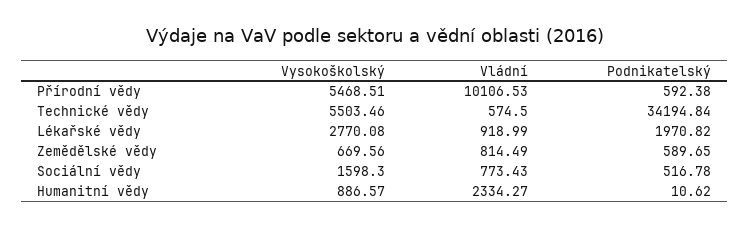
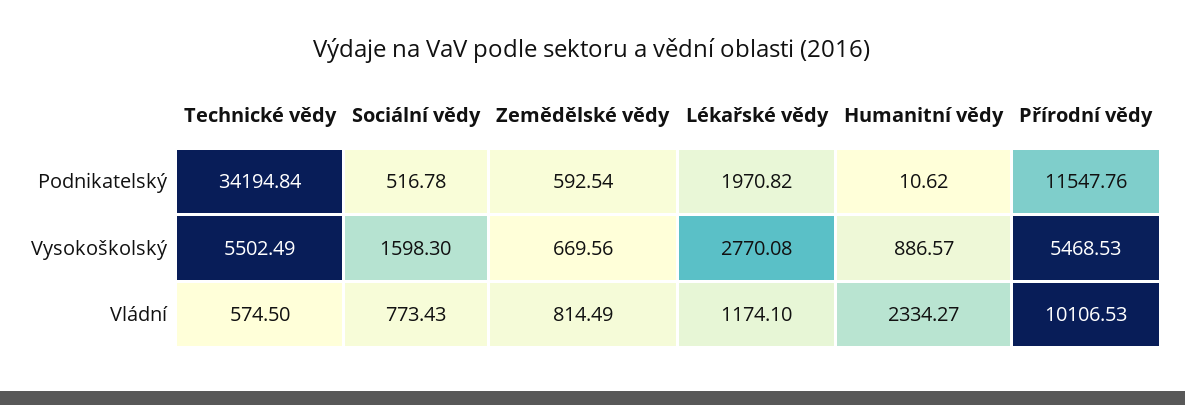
Vysokoškolský, Přírodní vědy: 5468.51 -> 5468.53
Podnikatelský, Přírodní vědy: 592.38 -> 11547.76
Vysokoškolský, Technické vědy: 5503.46 -> 5502.49
Vládní, Lékařské vědy: 918.99 -> 1174.1
Podnikatelský, Zemědělské vědy: 589.65 -> 592.54

